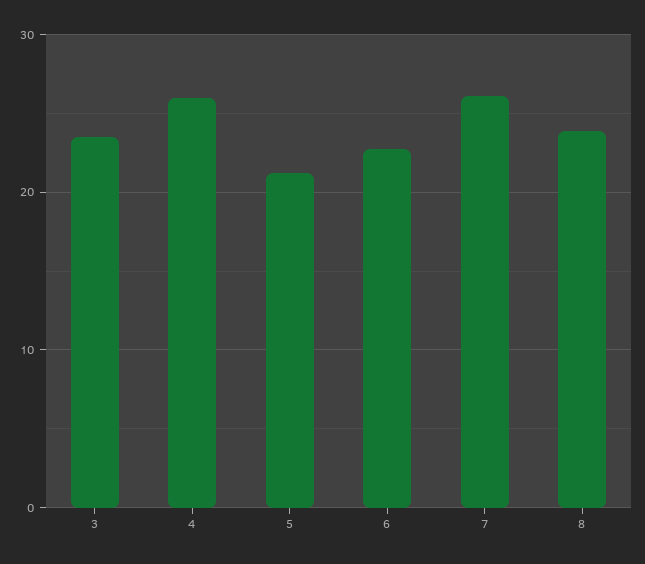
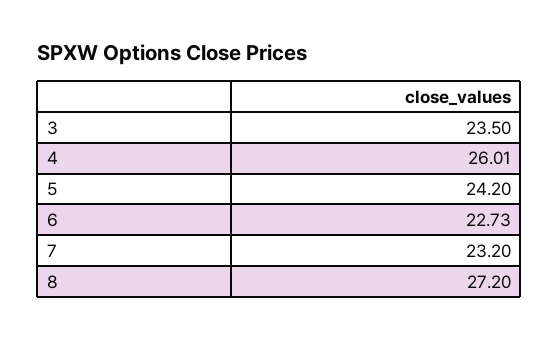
5: 21 -> 24.2
7: 26 -> 23.2
8: 24 -> 27.2

